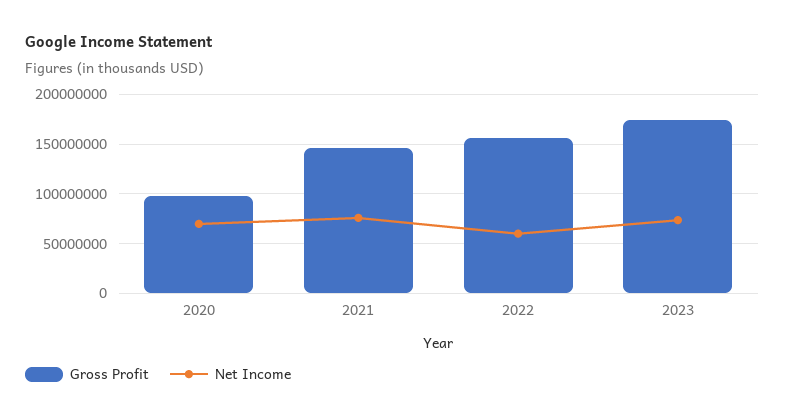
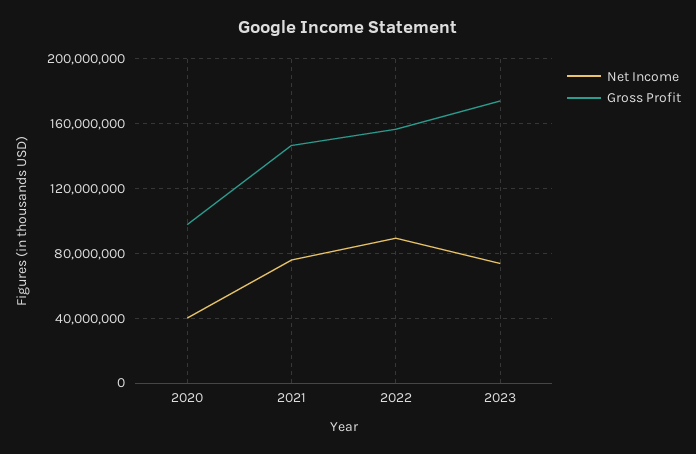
Net Income, 2020: 70000000 -> 40000000
Net Income, 2022: 60000000 -> 90000000

